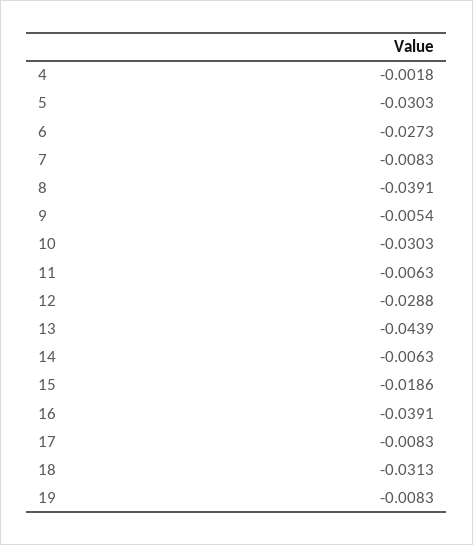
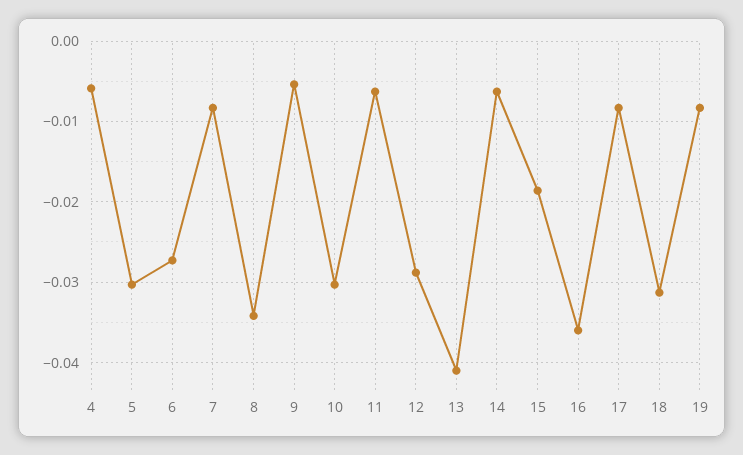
4: -0.0018 -> -0.006
8: -0.0391 -> -0.034
13: -0.0439 -> -0.041
16: -0.0391 -> -0.036

